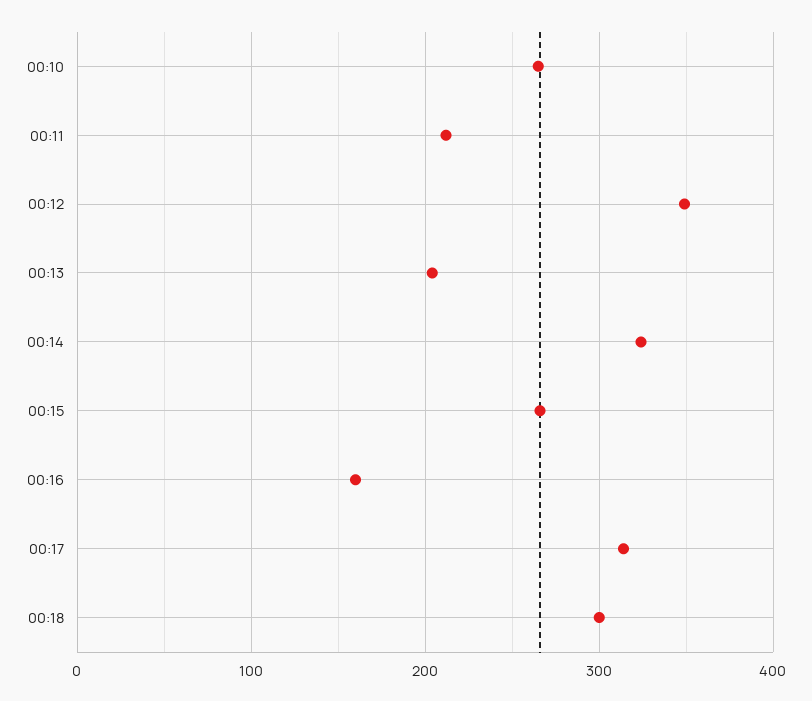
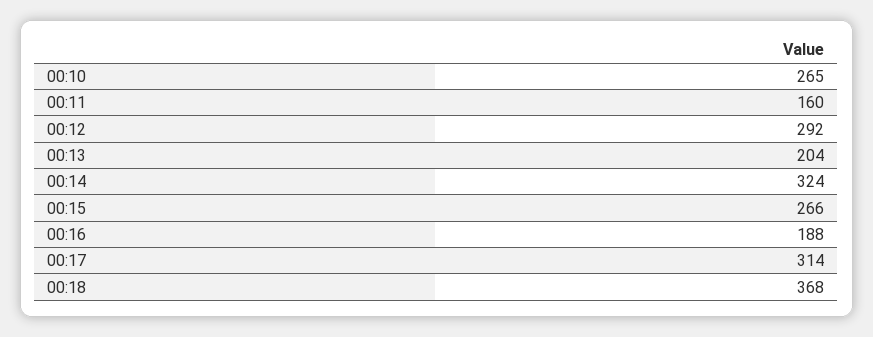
00:11: 210 -> 160
00:12: 350 -> 292
00:16: 160 -> 188
00:18: 300 -> 368

